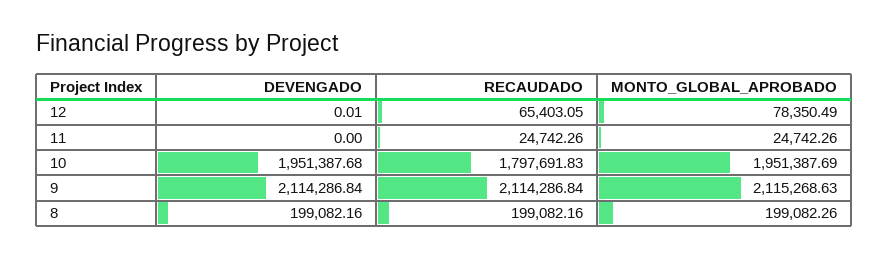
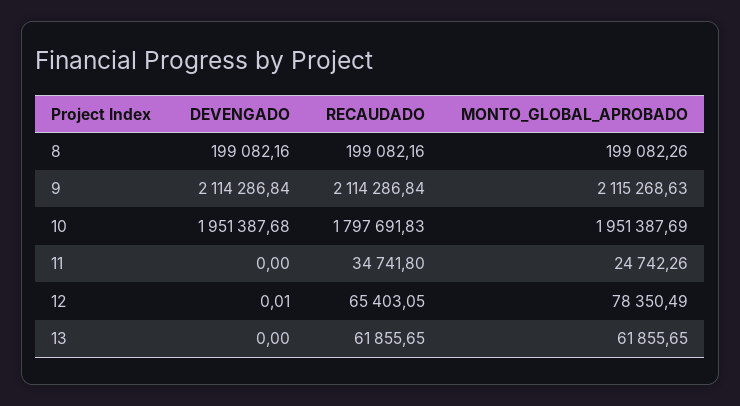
RECAUDADO, 11: 24742.26 -> 34741.8
DEVENGADO, 13: none -> 0
RECAUDADO, 13: none -> 61855.65
MONTO_GLOBAL_APROBADO, 13: none -> 61855.65

